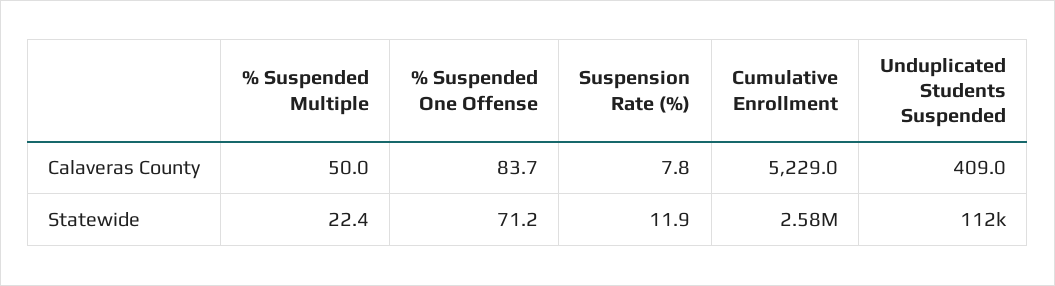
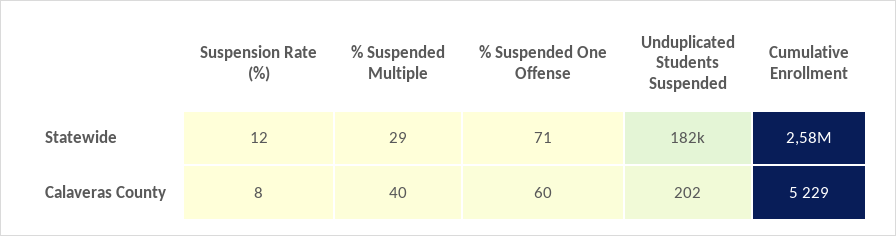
% Suspended Multiple, Calaveras County: 50 -> 40
% Suspended One Offense, Calaveras County: 83.7 -> 60
Unduplicated Students Suspended, Calaveras County: 409 -> 202
% Suspended Multiple, Statewide: 22.4 -> 29
Unduplicated Students Suspended, Statewide: 112000 -> 182000

